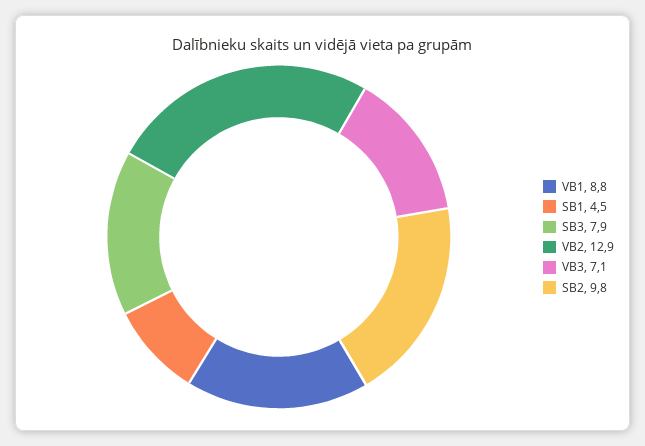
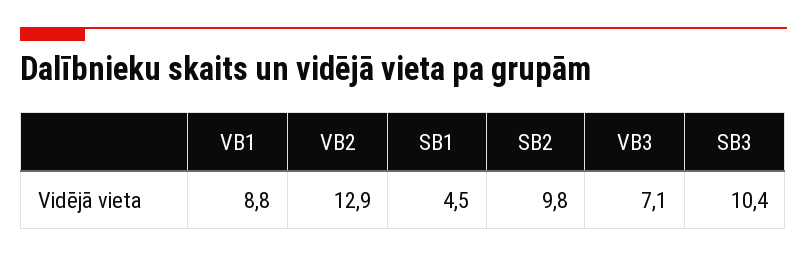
SB3: 7.9 -> 10.4

